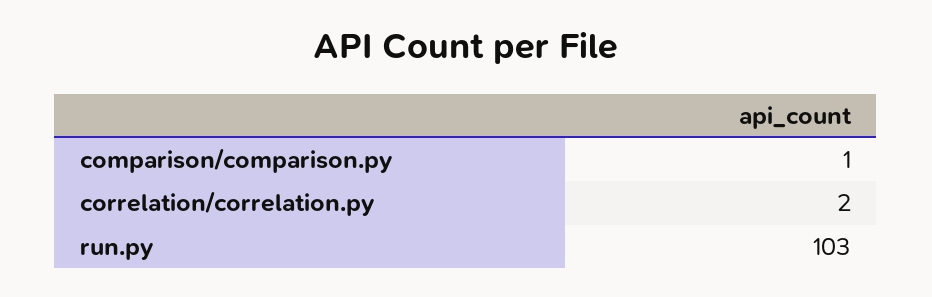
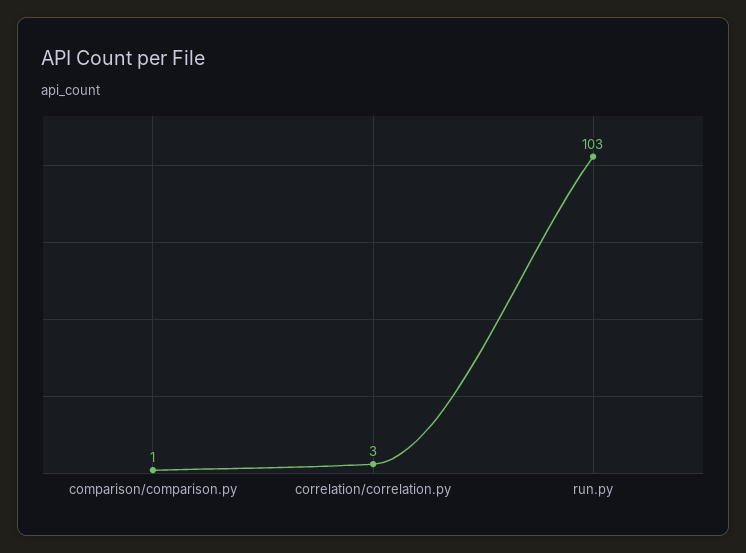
correlation/correlation.py: 2 -> 3

